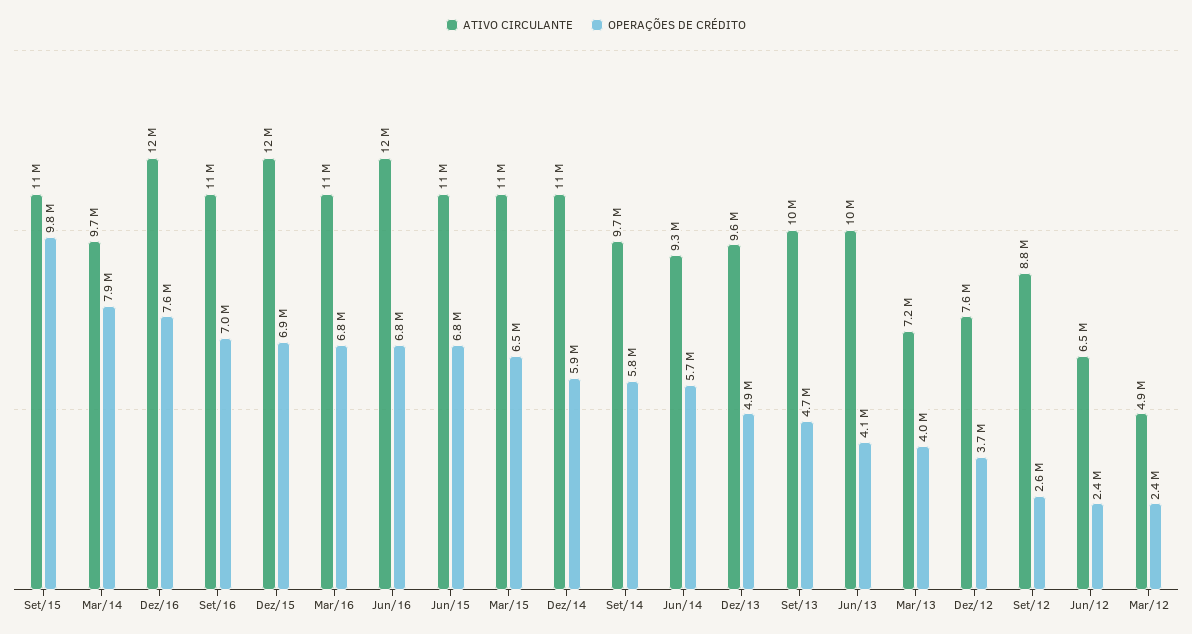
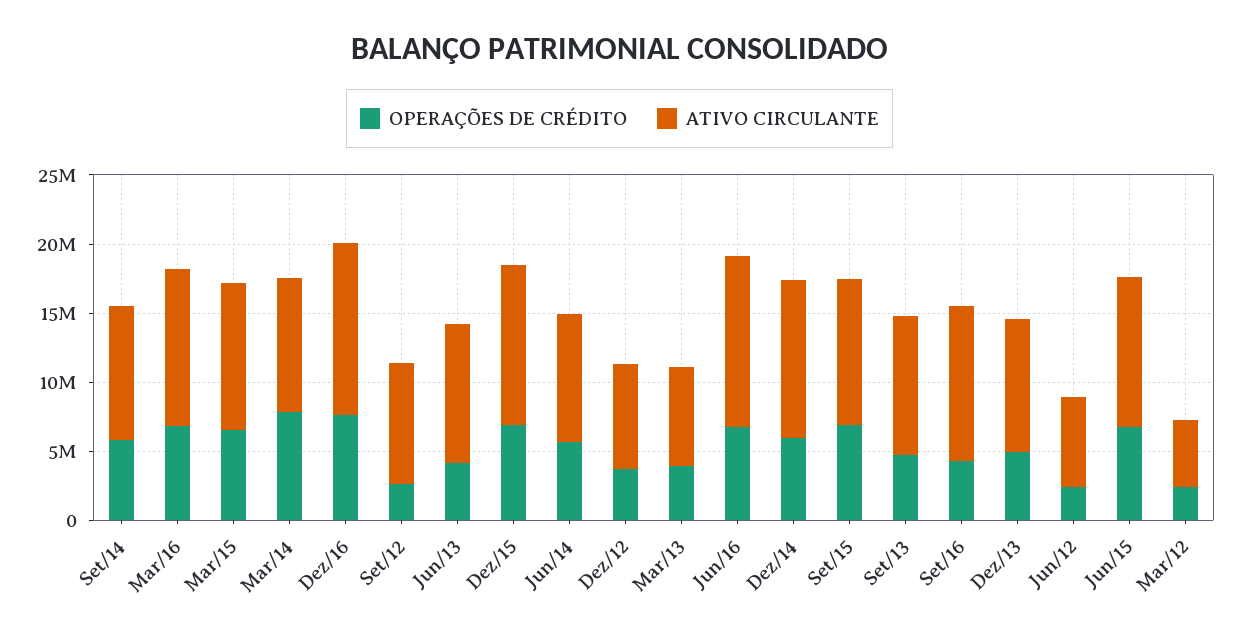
OPERAÇÕES DE CRÉDITO, Set/15: 9800000 -> 7000000
OPERAÇÕES DE CRÉDITO, Set/16: 7000000 -> 4000000

